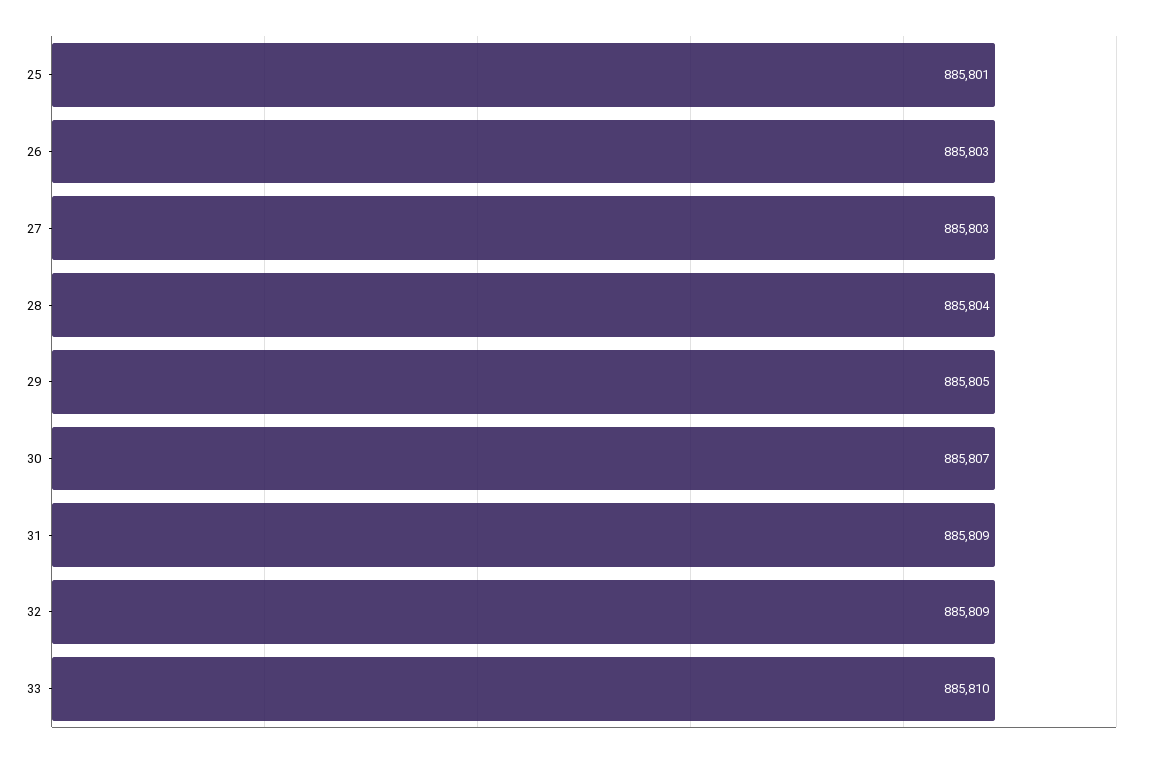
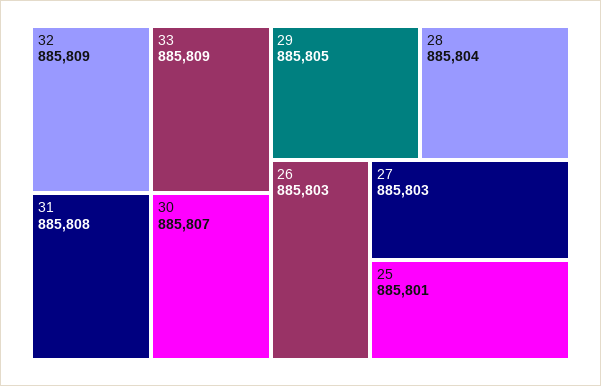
31: 885809 -> 885808
33: 885810 -> 885809

